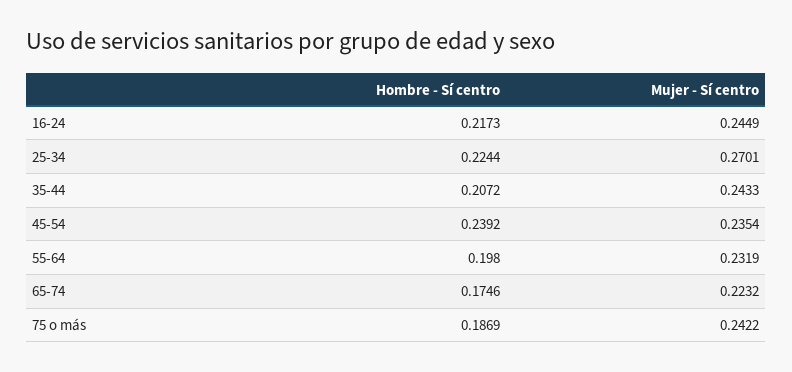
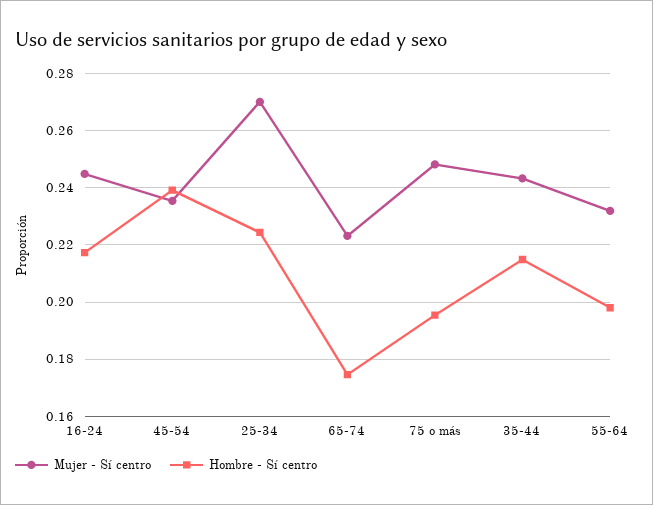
Hombre - Sí centro, 35-44: 0.2072 -> 0.215
Hombre - Sí centro, 75 o más: 0.1869 -> 0.195
Mujer - Sí centro, 75 o más: 0.2422 -> 0.2475

